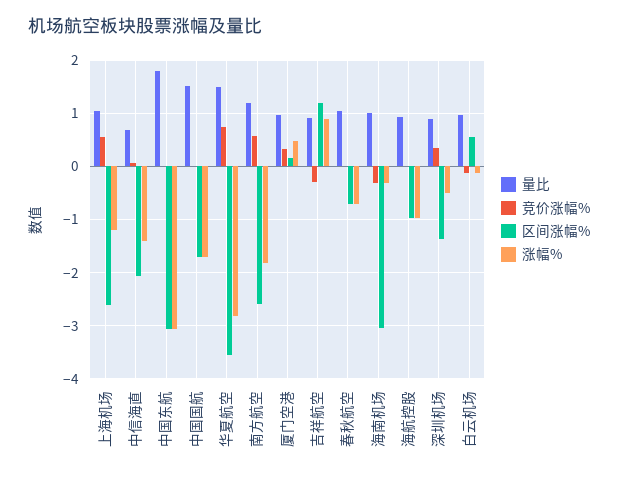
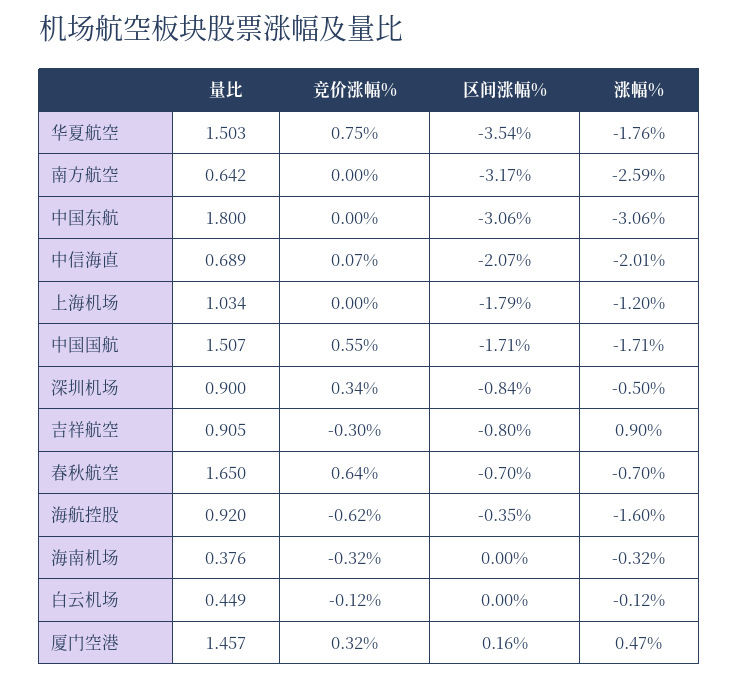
竞价涨幅%, 上海机场: 0.6 -> 0
区间涨幅%, 上海机场: -2.6 -> -1.79
涨幅%, 中信海直: -1.4 -> -2.01
竞价涨幅%, 中国国航: 0 -> 0.55
涨幅%, 华夏航空: -2.8 -> -1.76
量比, 南方航空: 1.2 -> 0.642
竞价涨幅%, 南方航空: 0.6 -> 0
区间涨幅%, 南方航空: -2.6 -> -3.17
涨幅%, 南方航空: -1.8 -> -2.59
量比, 厦门空港: 1 -> 1.457
区间涨幅%, 吉祥航空: 1.2 -> -0.8
量比, 春秋航空: 1 -> 1.65
竞价涨幅%, 春秋航空: 0 -> 0.64
量比, 海南机场: 1 -> 0.376
区间涨幅%, 海南机场: -3 -> 0
竞价涨幅%, 海航控股: 0 -> -0.62
区间涨幅%, 海航控股: -1 -> -0.35
涨幅%, 海航控股: -1 -> -1.6
区间涨幅%, 深圳机场: -1.4 -> -0.84
量比, 白云机场: 1 -> 0.449
区间涨幅%, 白云机场: 0.6 -> 0

